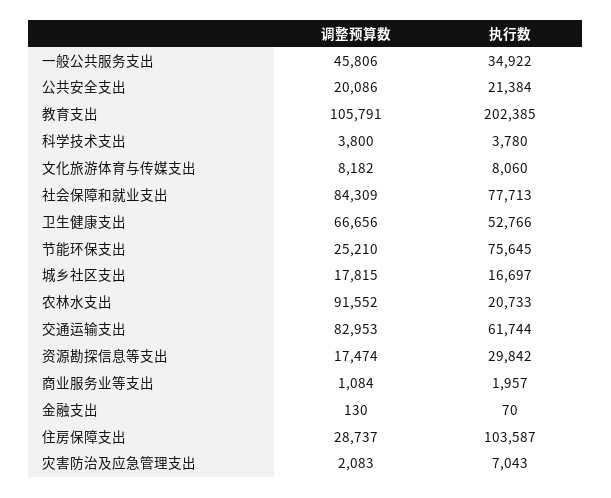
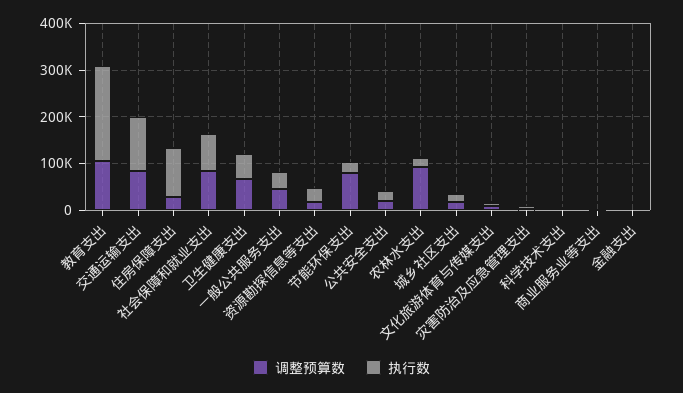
调整预算数, 节能环保支出: 25210 -> 80000
执行数, 节能环保支出: 75645 -> 20000
执行数, 交通运输支出: 61744 -> 120000

